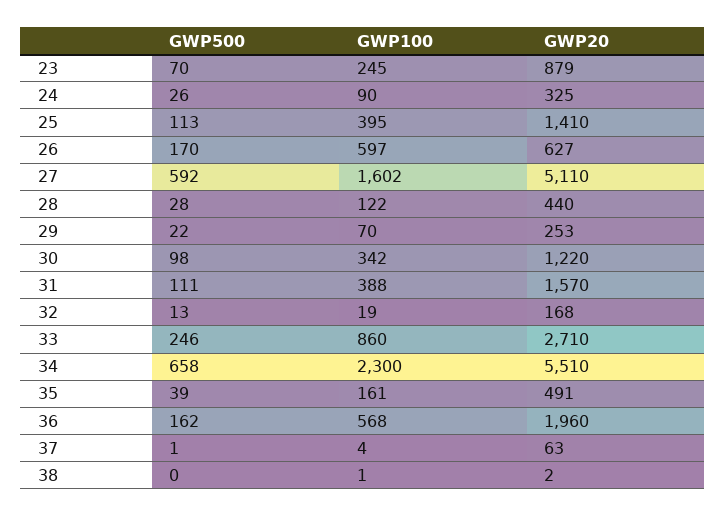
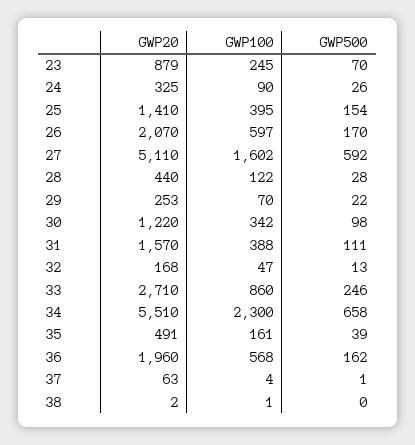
GWP500, 25: 113 -> 154
GWP20, 26: 627 -> 2070
GWP100, 32: 19 -> 47

